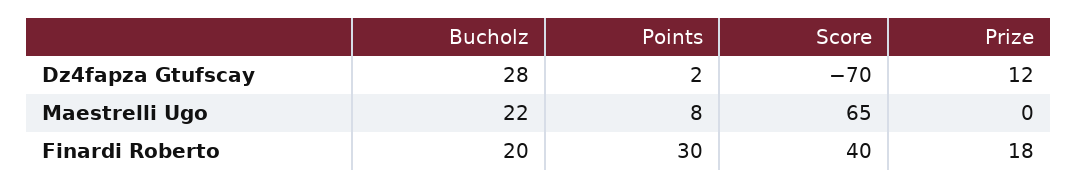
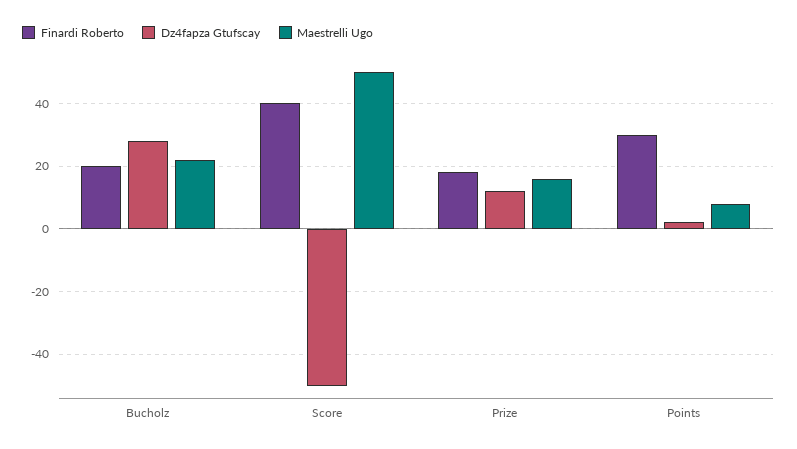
Dz4fapza Gtufscay, Score: -70 -> -50
Maestrelli Ugo, Score: 65 -> 50
Maestrelli Ugo, Prize: 0 -> 15

